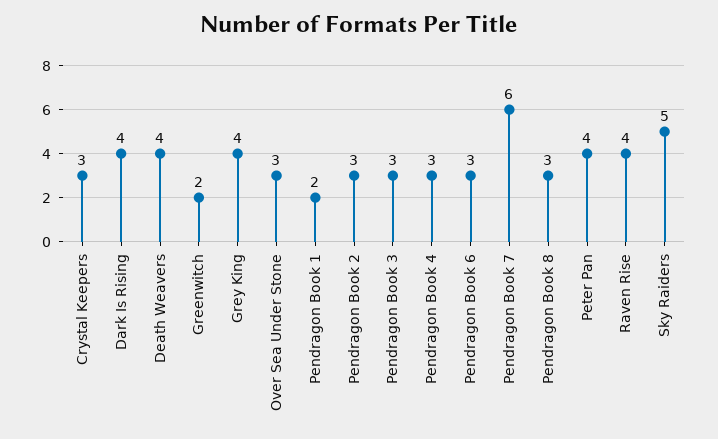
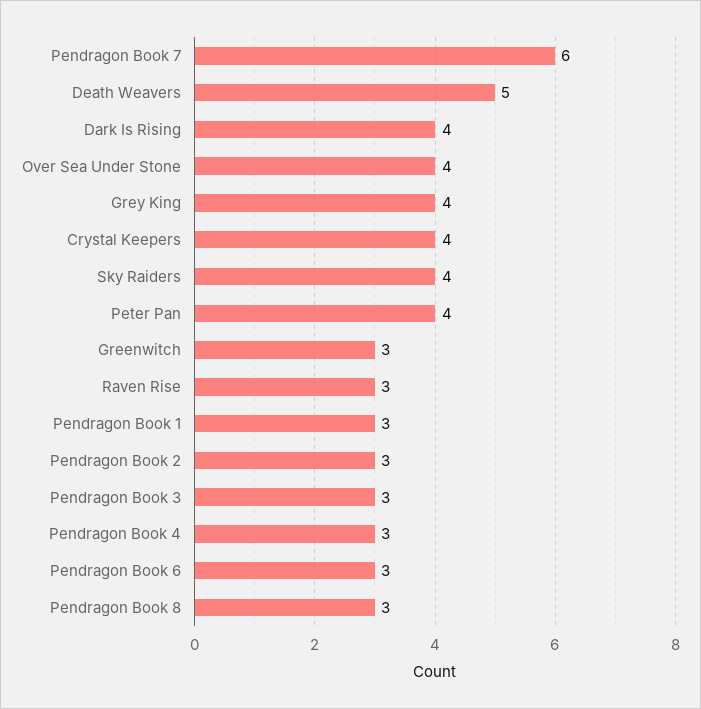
Crystal Keepers: 3 -> 4
Death Weavers: 4 -> 5
Greenwitch: 2 -> 3
Over Sea Under Stone: 3 -> 4
Pendragon Book 1: 2 -> 3
Raven Rise: 4 -> 3
Sky Raiders: 5 -> 4

